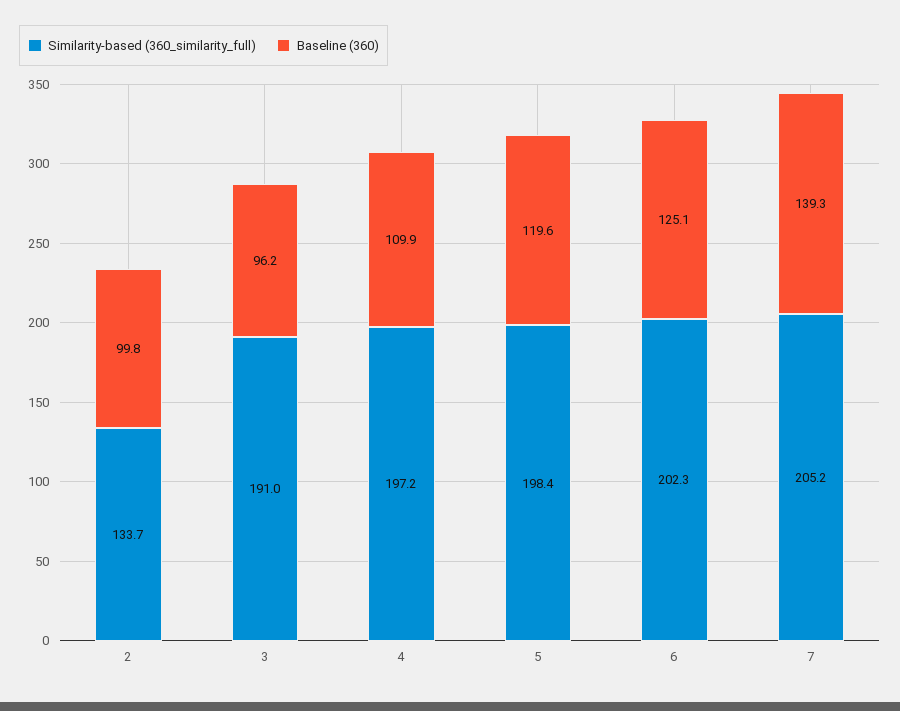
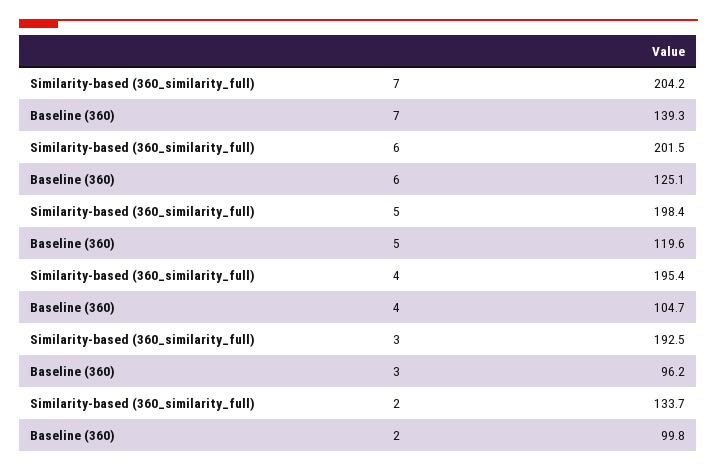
Similarity-based (360_similarity_full), 3: 191 -> 192.5
Similarity-based (360_similarity_full), 4: 197.2 -> 195.4
Baseline (360), 4: 109.9 -> 104.7
Similarity-based (360_similarity_full), 6: 202.3 -> 201.5
Similarity-based (360_similarity_full), 7: 205.2 -> 204.2

